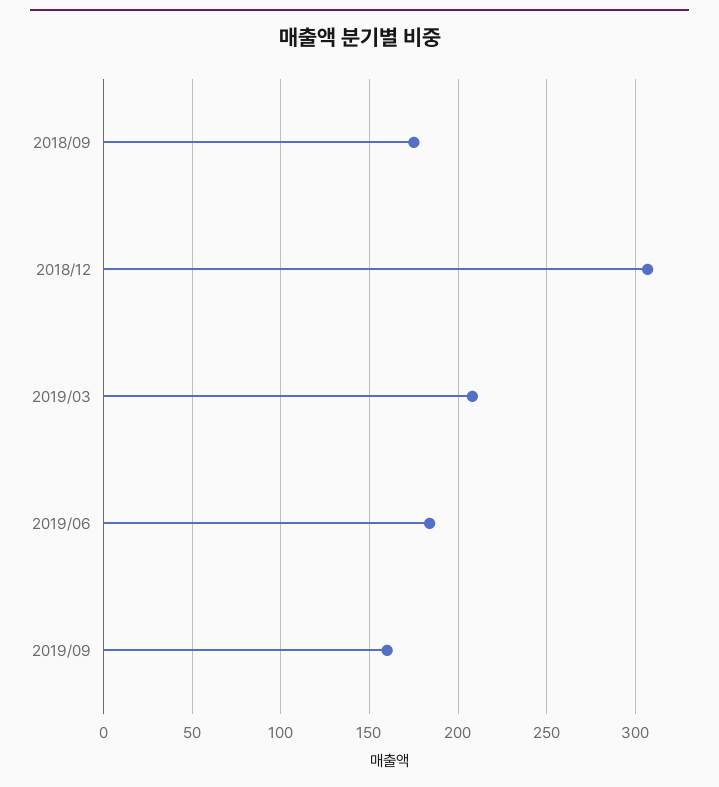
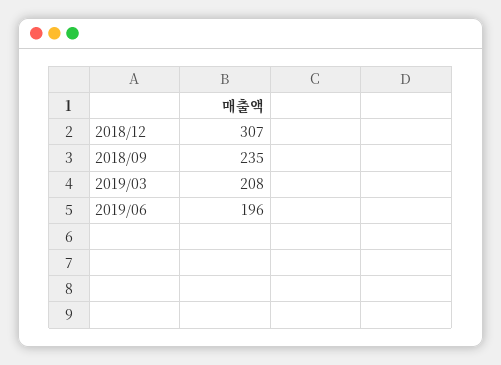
2018/09: 175 -> 235
2019/06: 185 -> 196
2019/09: 160 -> none

